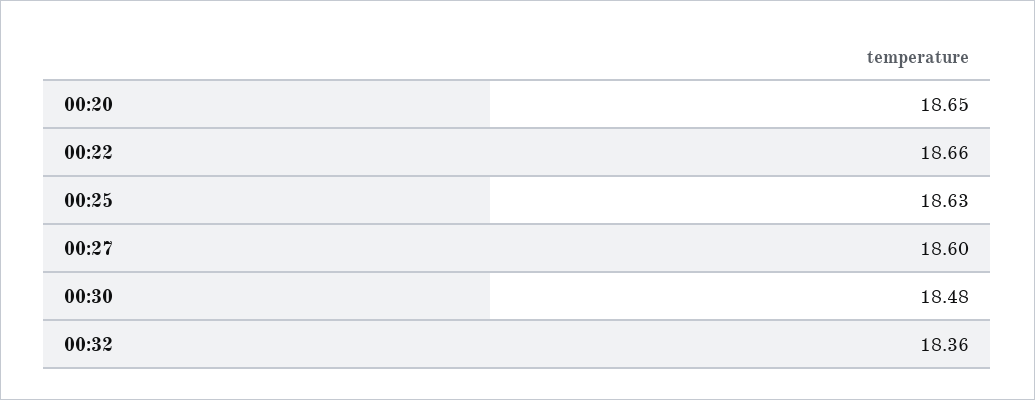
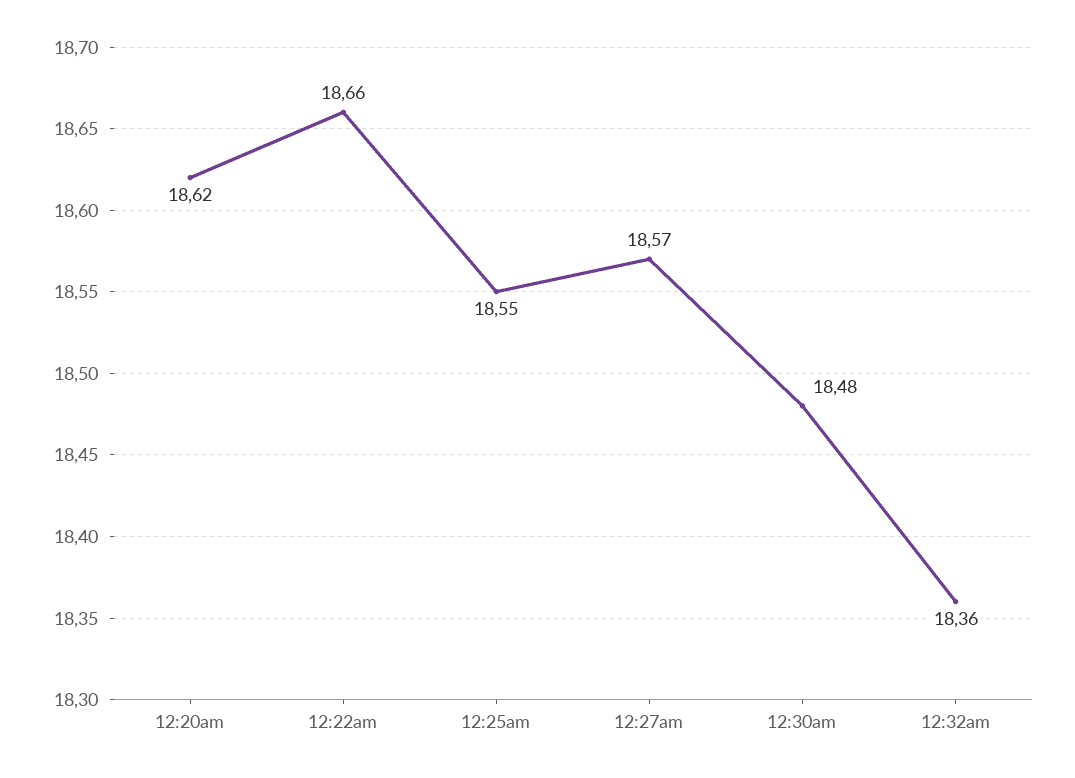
00:20: 18.65 -> 18.62
00:25: 18.63 -> 18.55
00:27: 18.6 -> 18.57

